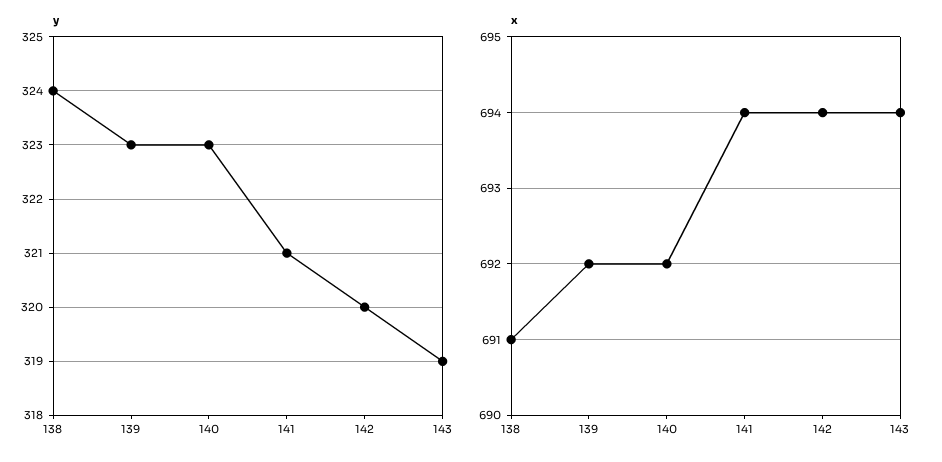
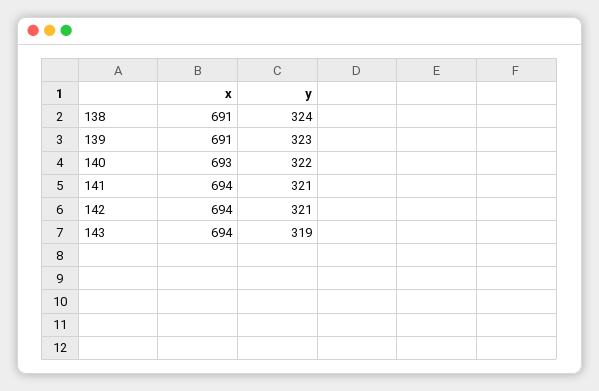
y, 140: 323 -> 322
y, 142: 320 -> 321
x, 139: 692 -> 691
x, 140: 692 -> 693

